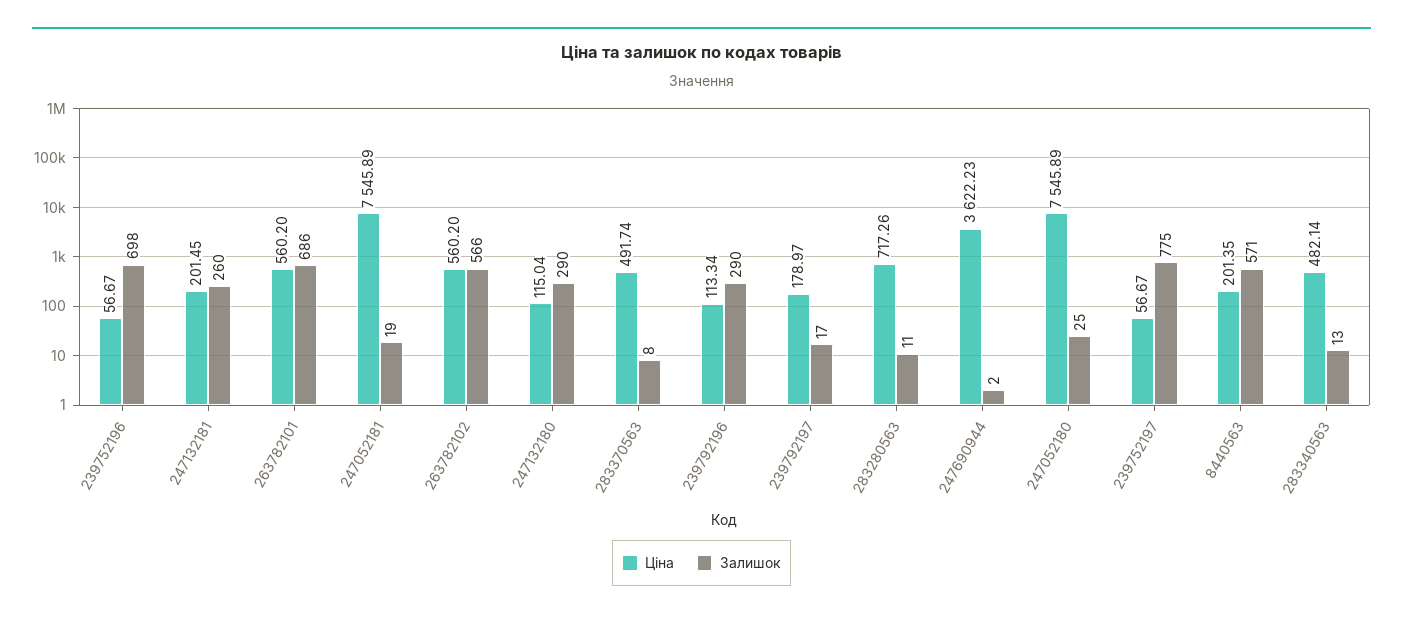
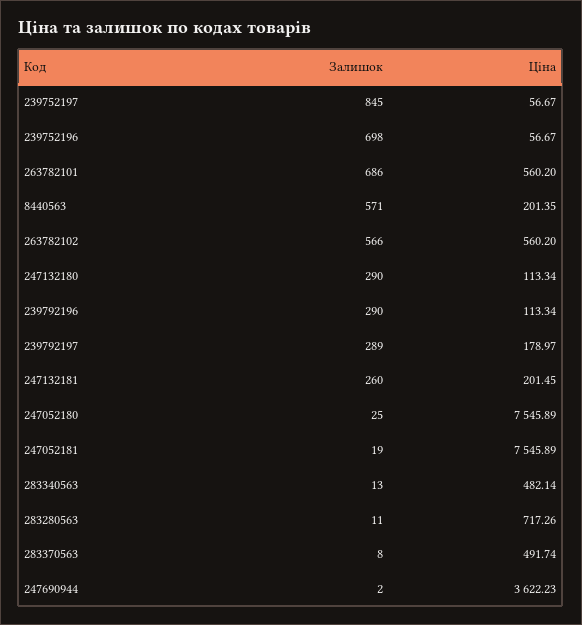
Ціна, 247132180: 115.04 -> 113.34
Залишок, 239792197: 17 -> 289
Залишок, 239752197: 775 -> 845

